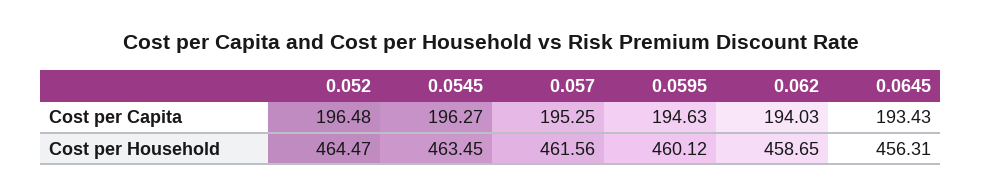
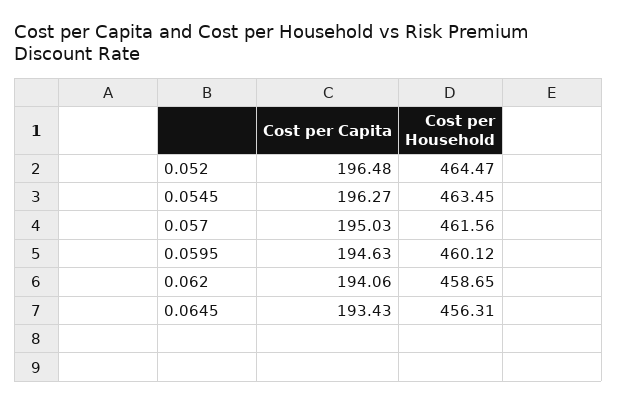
0.057, Cost per Capita: 195.25 -> 195.03
0.062, Cost per Capita: 194.03 -> 194.06

